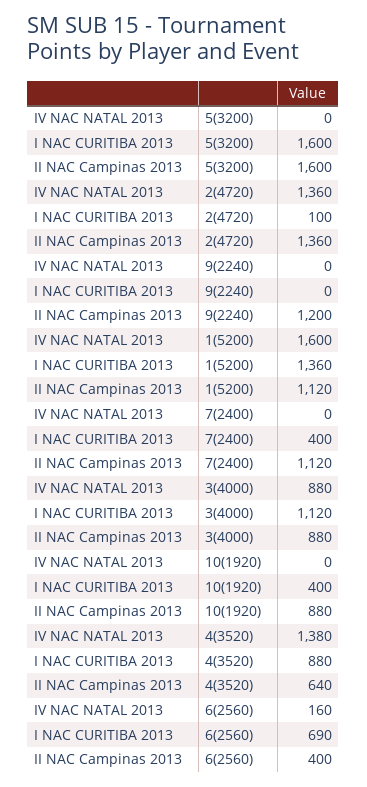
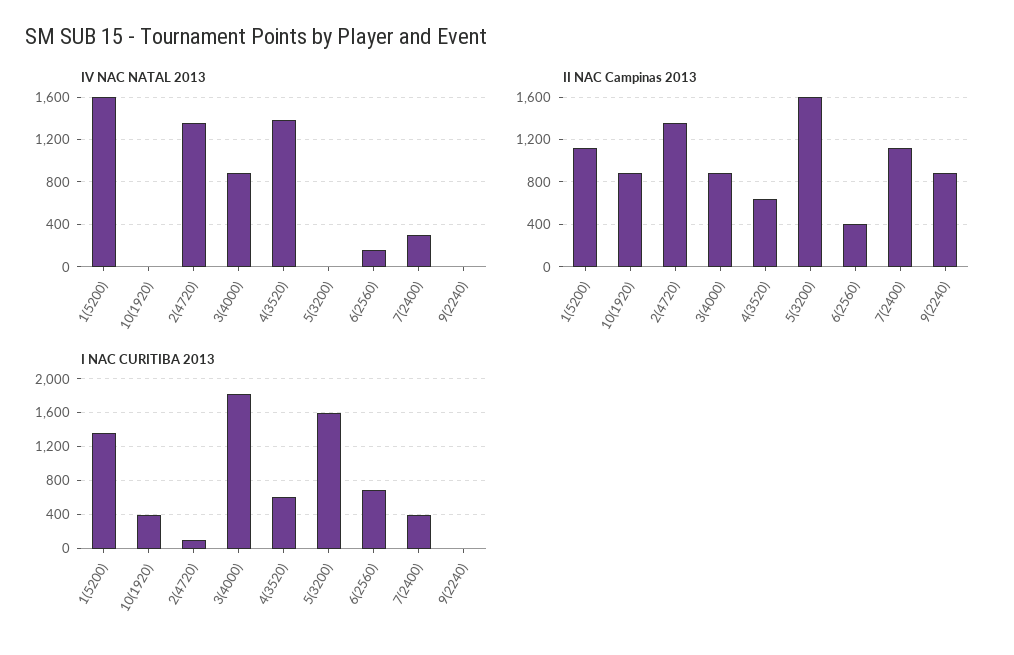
II NAC Campinas 2013, 9(2240): 1200 -> 900
IV NAC NATAL 2013, 7(2400): 0 -> 300
I NAC CURITIBA 2013, 3(4000): 1120 -> 1800
I NAC CURITIBA 2013, 4(3520): 880 -> 600

